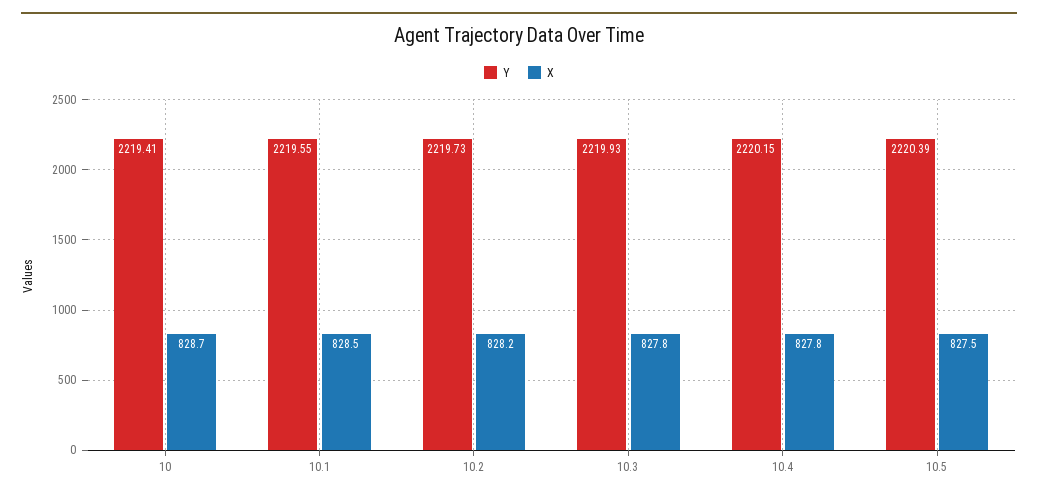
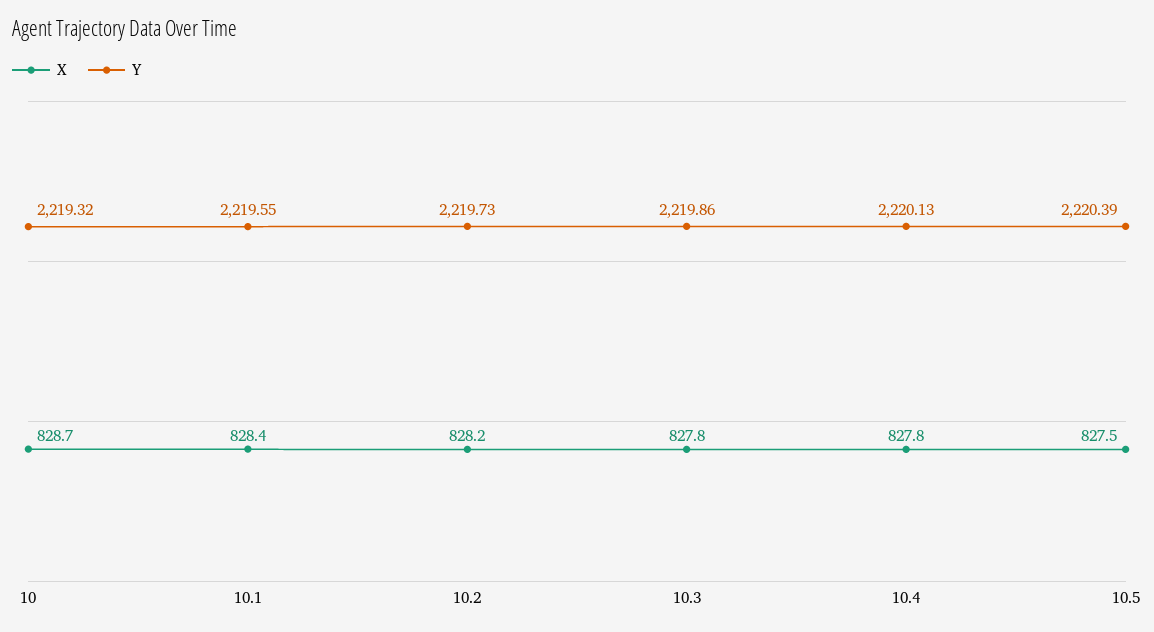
Y, 10: 2219.41 -> 2219.32
X, 10.1: 828.5 -> 828.4
Y, 10.3: 2219.93 -> 2219.86
Y, 10.4: 2220.15 -> 2220.13

